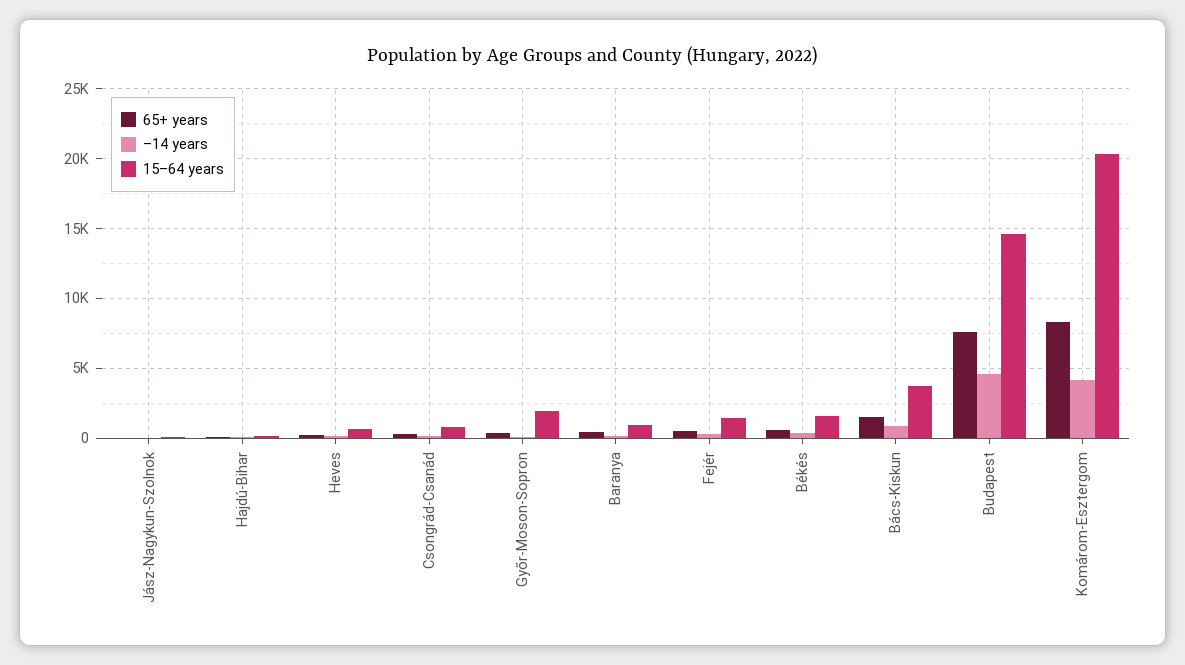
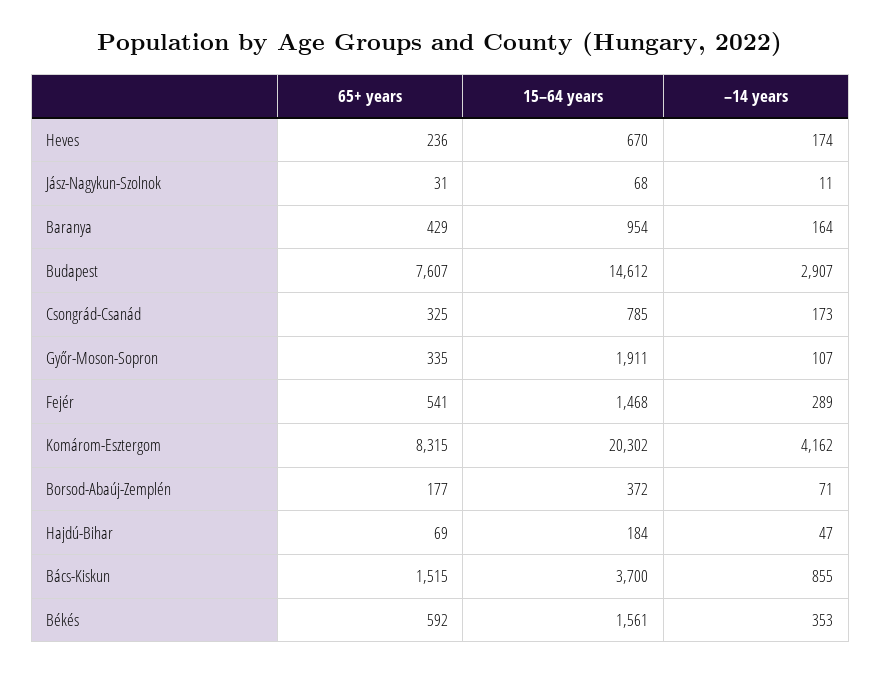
–14 years, Budapest: 4500 -> 2907
65+ years, Borsod-Abaúj-Zemplén: none -> 177
15–64 years, Borsod-Abaúj-Zemplén: none -> 372
–14 years, Borsod-Abaúj-Zemplén: none -> 71

